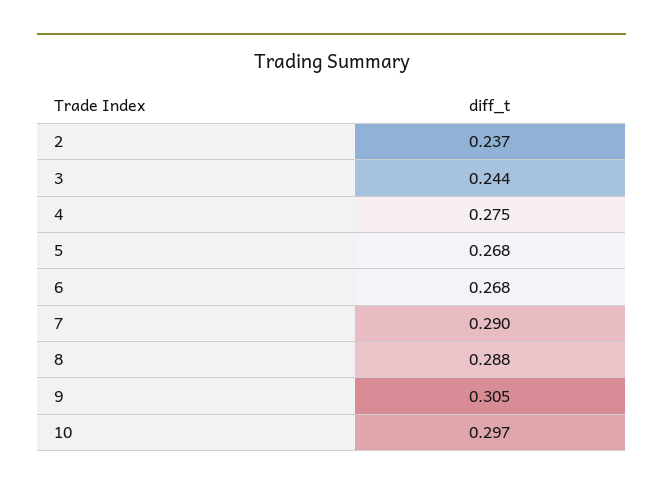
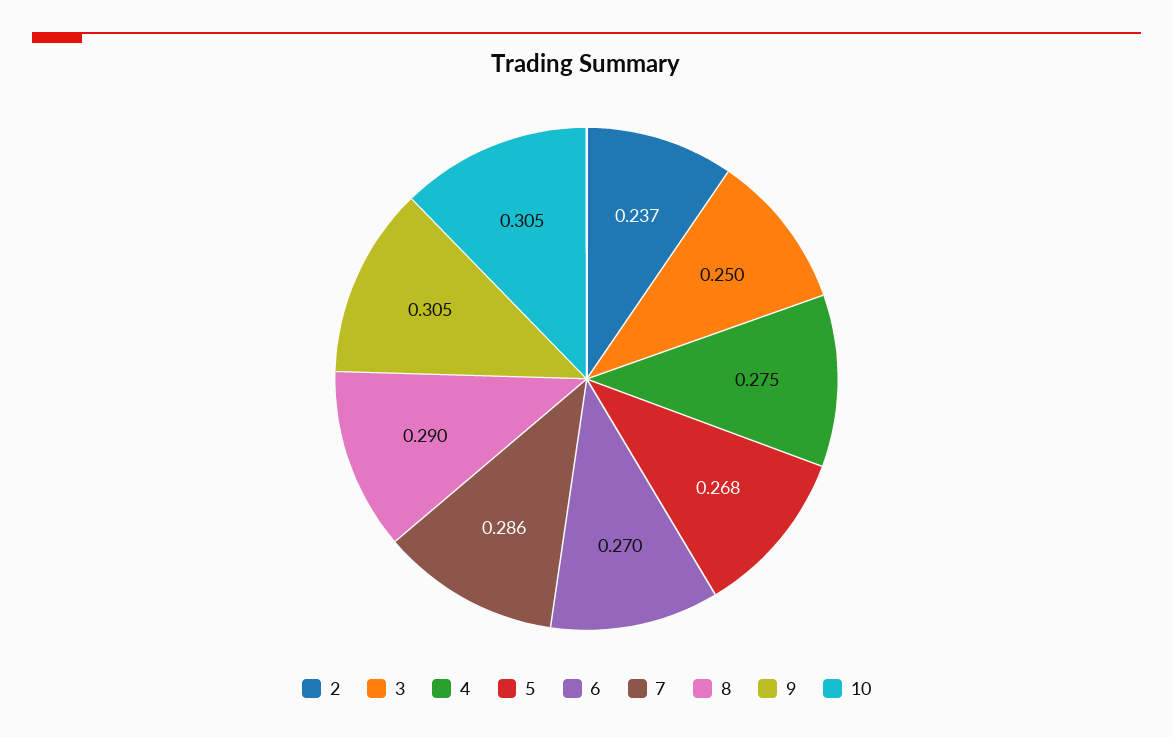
3: 0.244 -> 0.25
6: 0.268 -> 0.27
7: 0.29 -> 0.286
8: 0.288 -> 0.29
10: 0.297 -> 0.305

